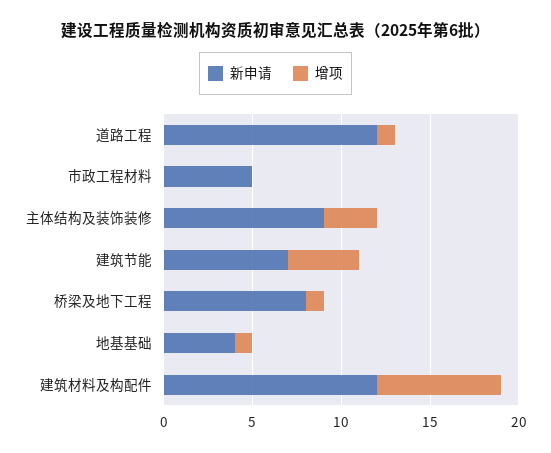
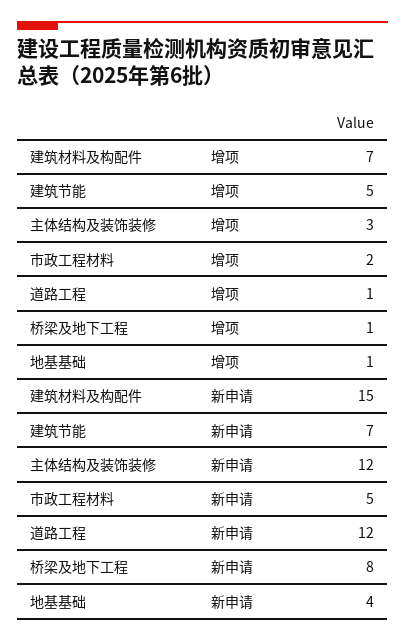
增项, 市政工程材料: 0 -> 2
新申请, 主体结构及装饰装修: 9 -> 12
增项, 建筑节能: 4 -> 5
新申请, 建筑材料及构配件: 12 -> 15

